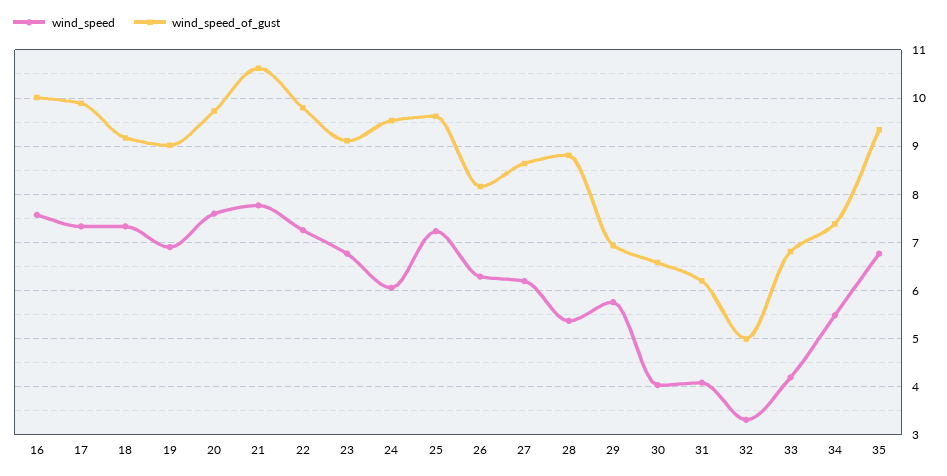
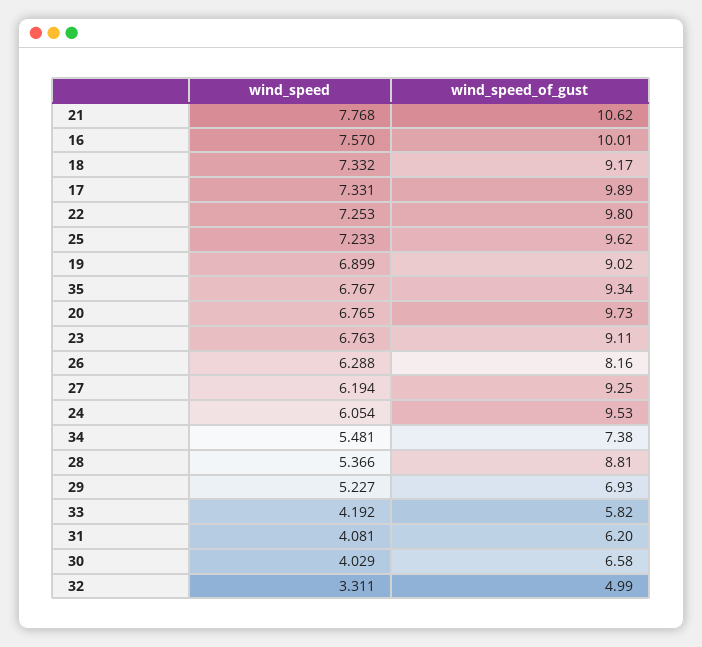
wind_speed, 20: 7.6 -> 6.765
wind_speed_of_gust, 27: 8.6 -> 9.25
wind_speed, 29: 5.8 -> 5.227
wind_speed_of_gust, 33: 6.8 -> 5.82

